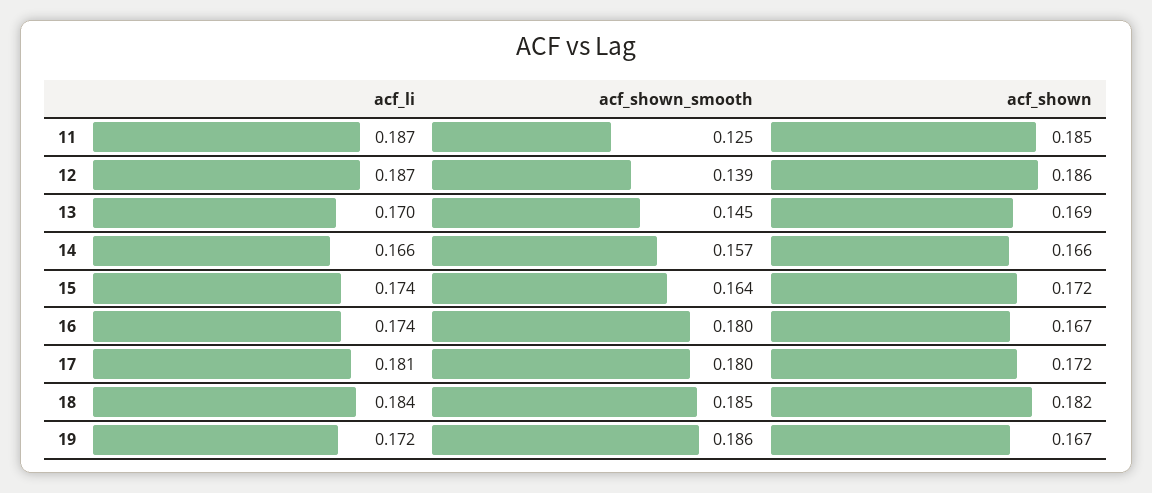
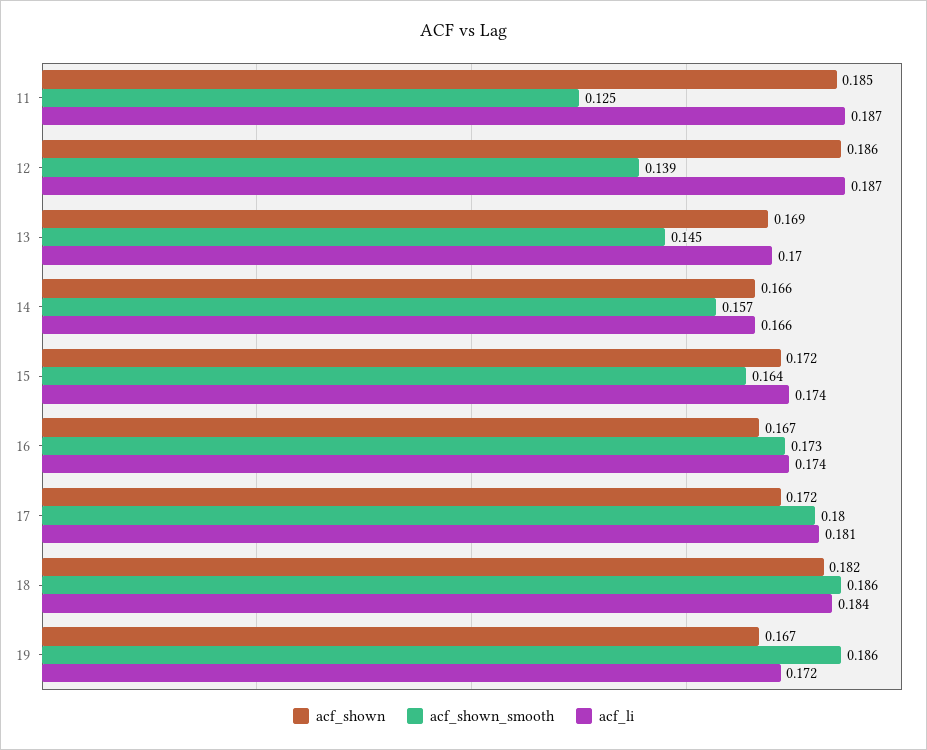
acf_shown_smooth, 16: 0.18 -> 0.173
acf_shown_smooth, 18: 0.185 -> 0.186

